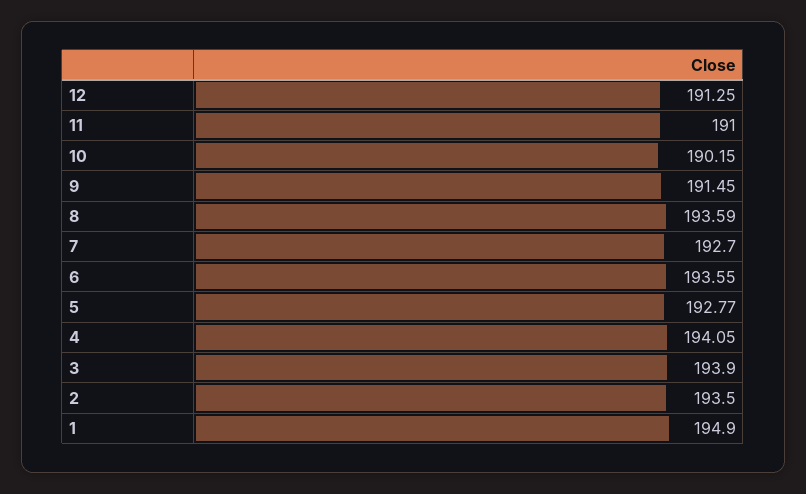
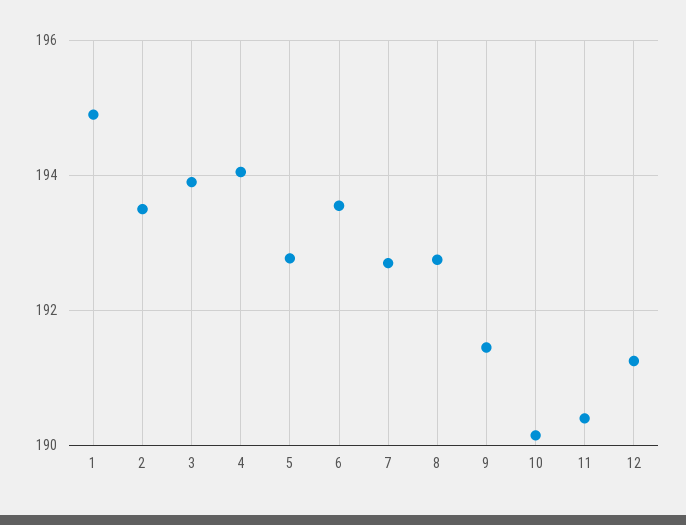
11: 191 -> 190.4
8: 193.59 -> 192.8

